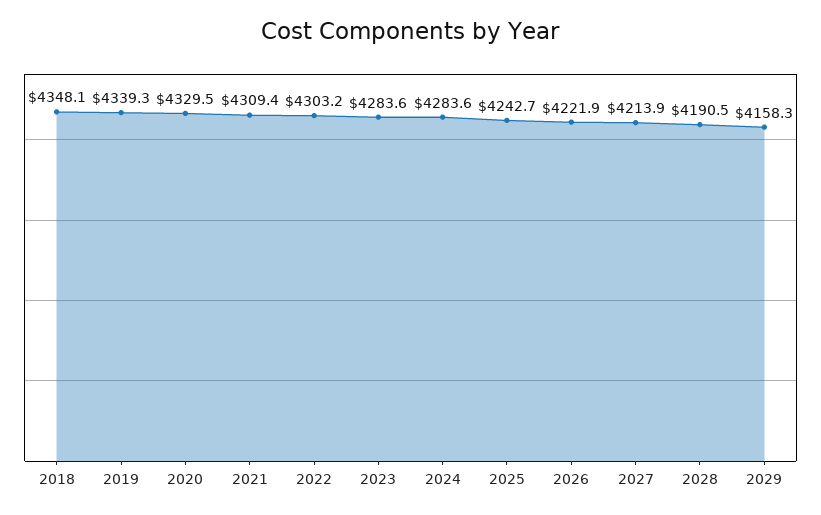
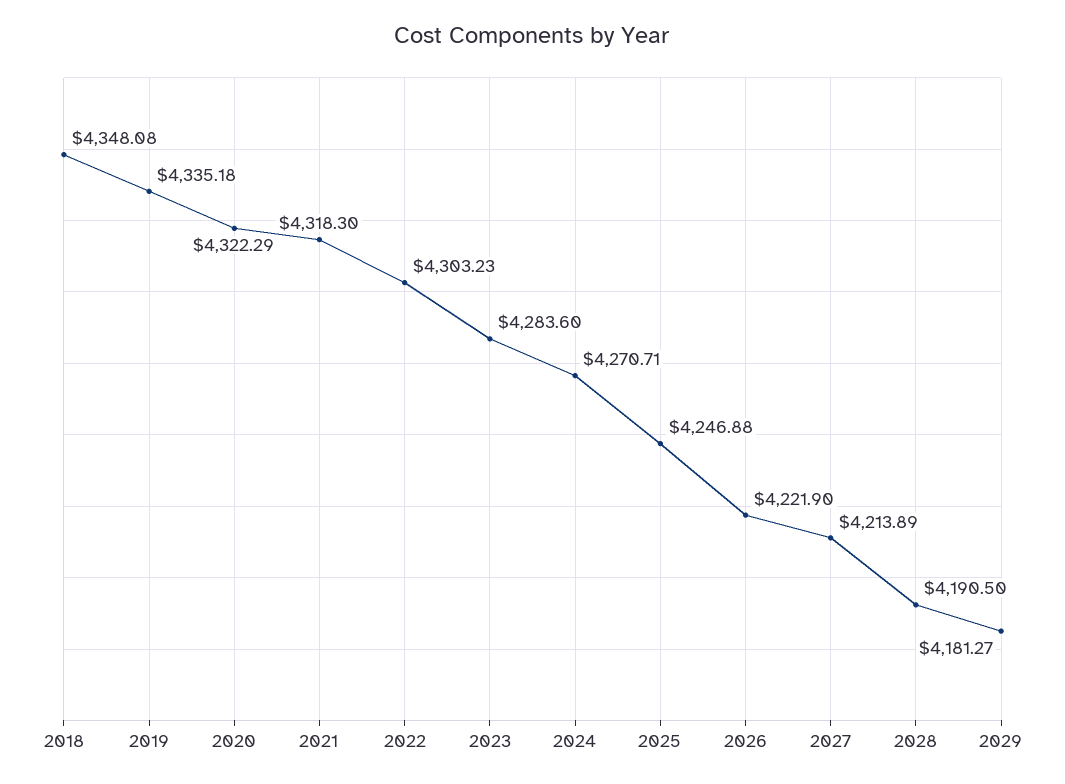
2019: 4339.3 -> 4335.18
2020: 4329.5 -> 4322.29
2021: 4309.4 -> 4318.3
2024: 4283.6 -> 4270.71
2025: 4242.7 -> 4246.88
2029: 4158.3 -> 4181.27

